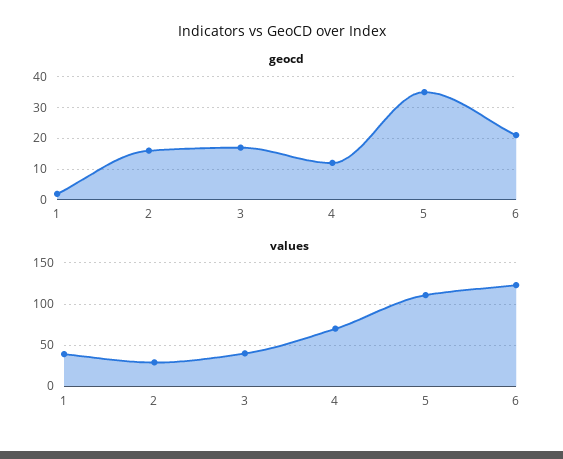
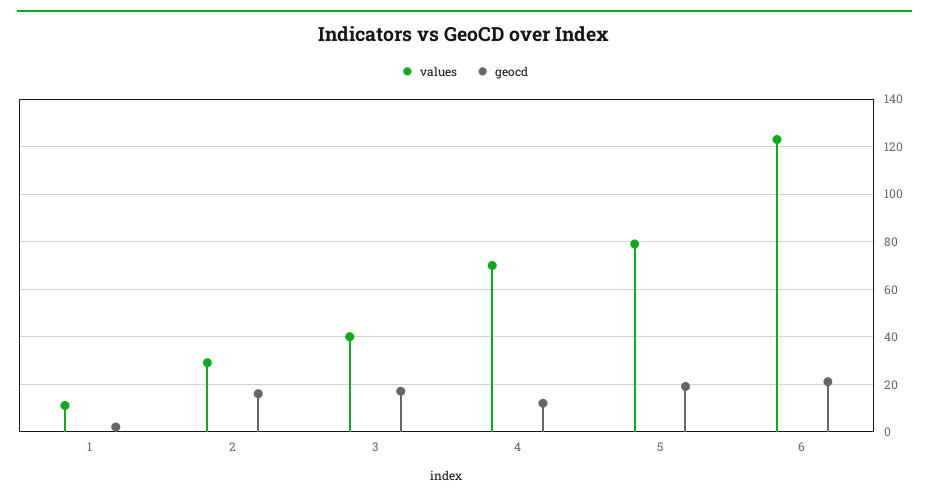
geocd, 5: 35 -> 20
values, 1: 40 -> 10
values, 5: 110 -> 80

